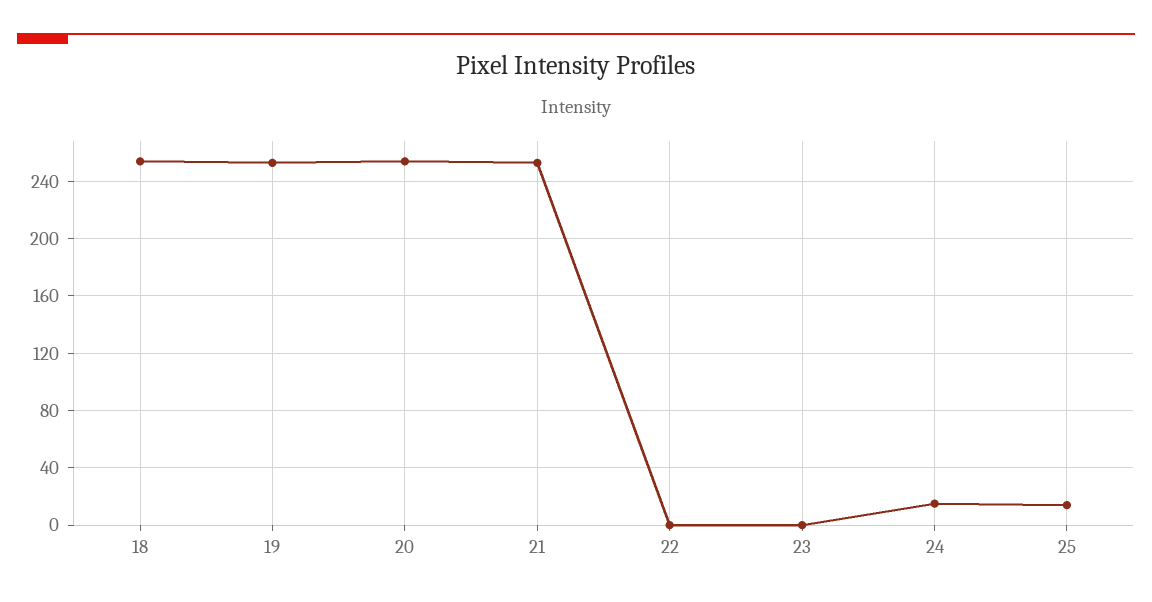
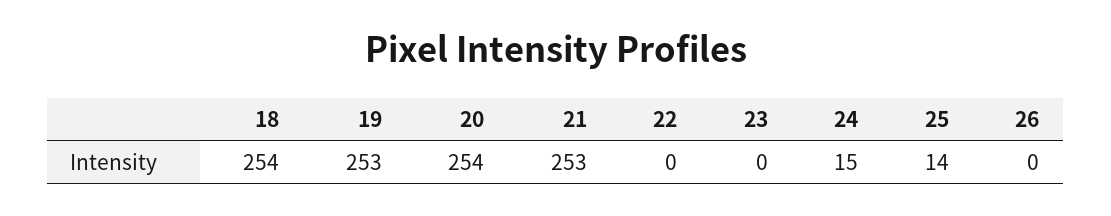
26: none -> 0

